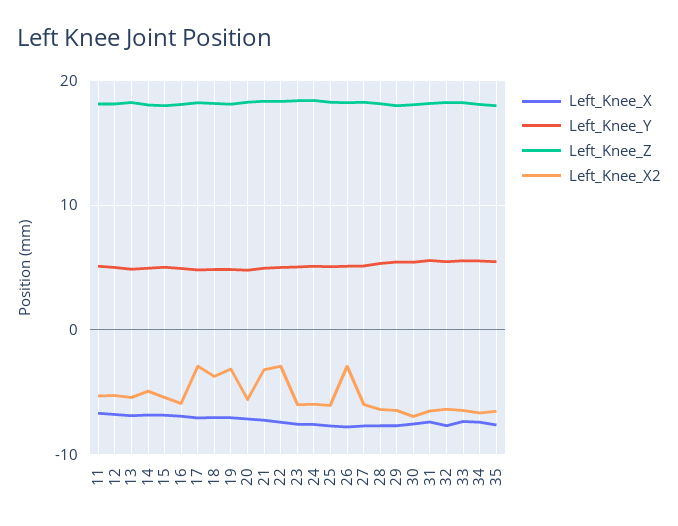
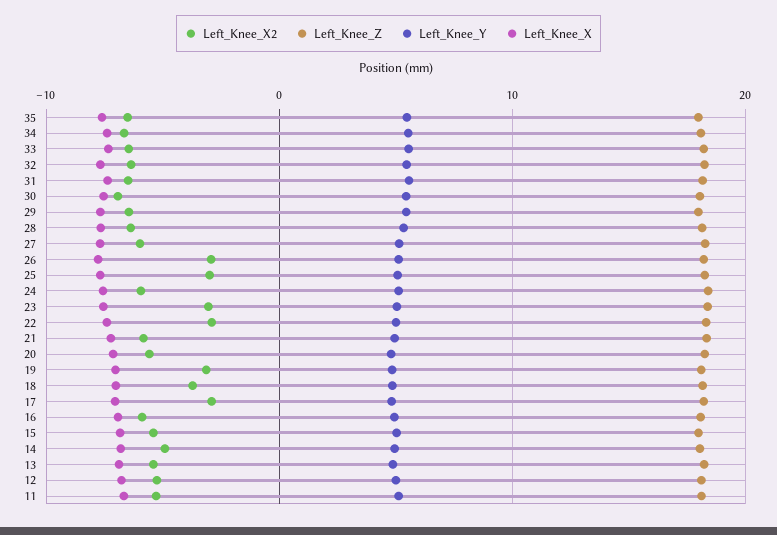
Left_Knee_X2, 21: -3 -> -6
Left_Knee_X2, 23: -6 -> -3
Left_Knee_X2, 25: -6 -> -3

